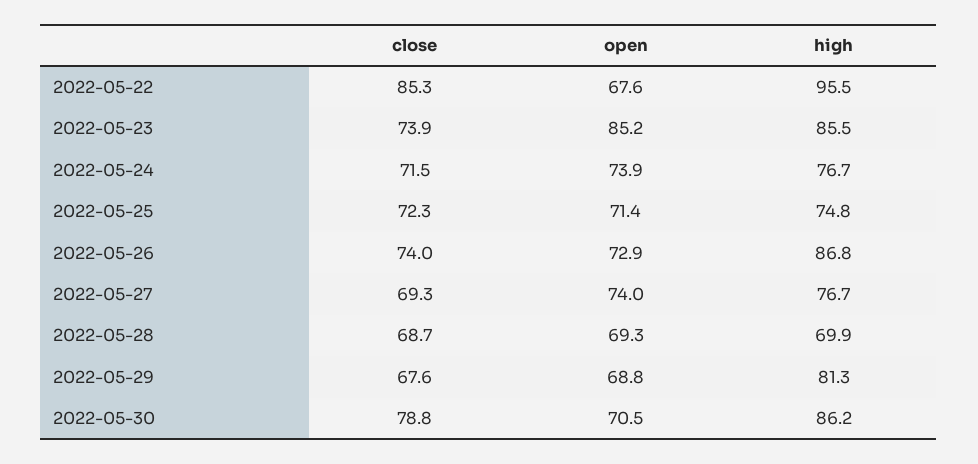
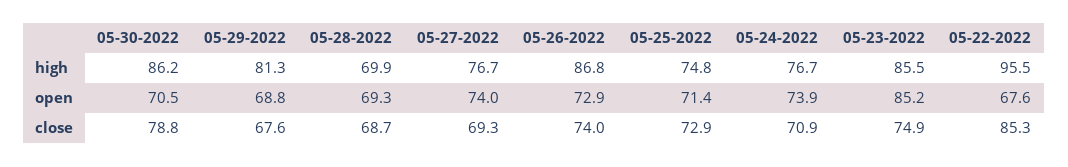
close, 2022-05-23: 73.9 -> 74.9
close, 2022-05-24: 71.5 -> 70.9
close, 2022-05-25: 72.3 -> 72.9

